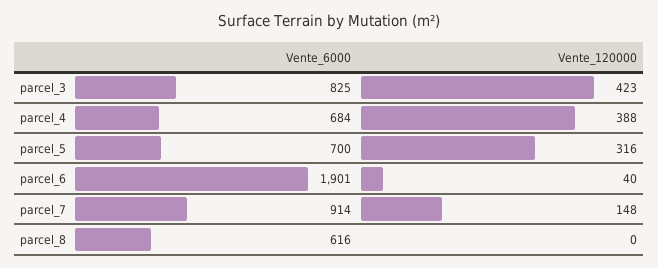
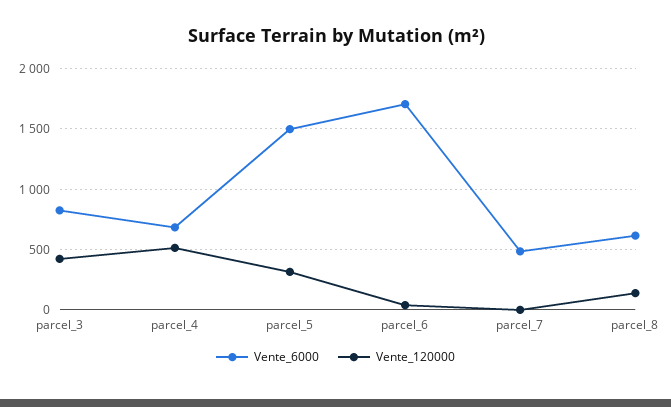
Vente_120000, parcel_4: 388 -> 500
Vente_6000, parcel_5: 700 -> 1500
Vente_6000, parcel_6: 1901 -> 1700
Vente_6000, parcel_7: 914 -> 500
Vente_120000, parcel_7: 148 -> 0
Vente_120000, parcel_8: 0 -> 150

